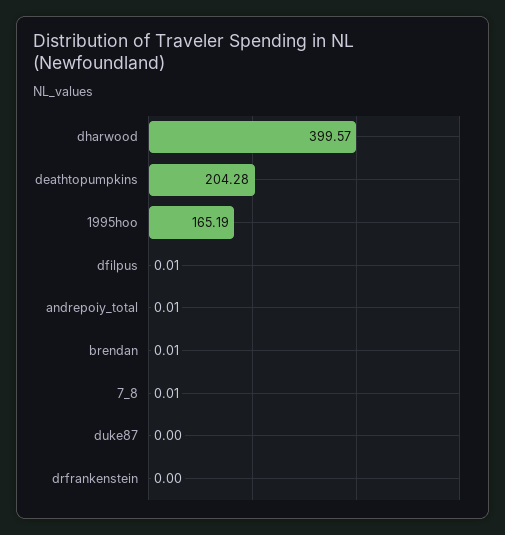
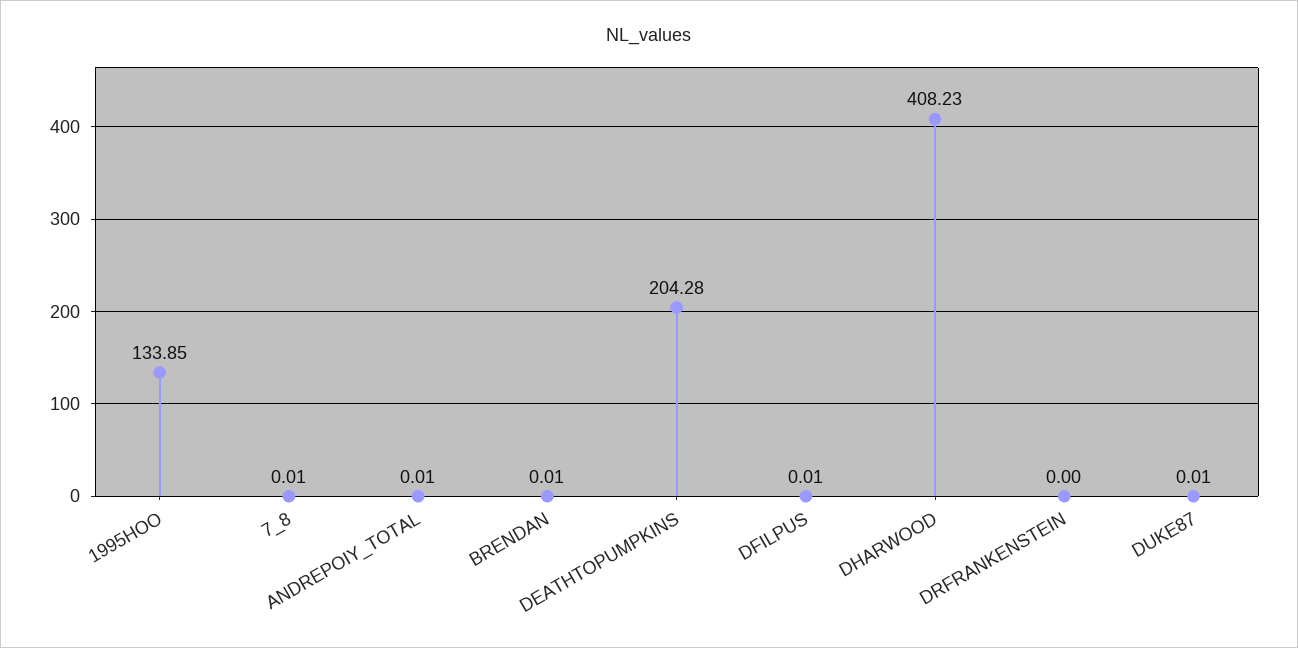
dharwood: 399.57 -> 408.23
1995hoo: 165.19 -> 133.85
duke87: 0 -> 0.01

